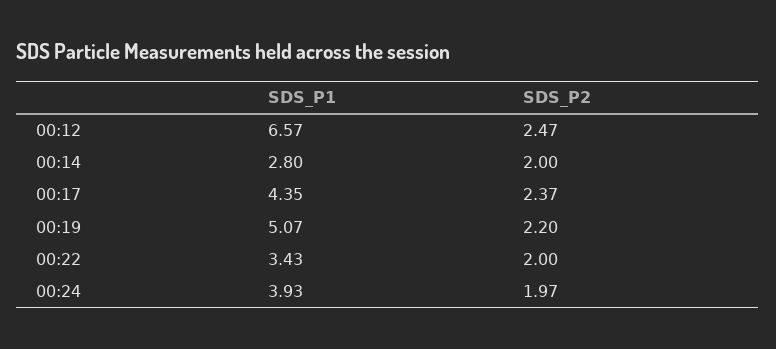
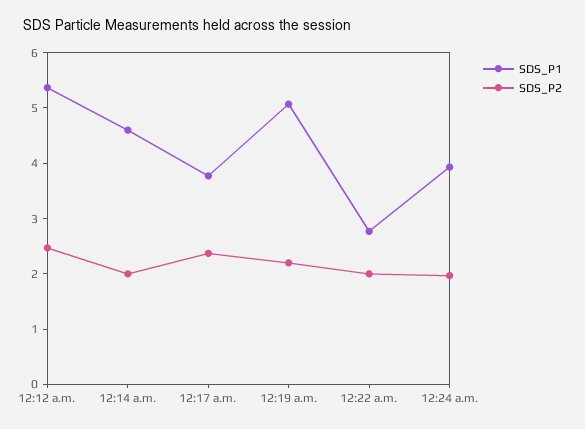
SDS_P1, 00:12: 6.57 -> 5.4
SDS_P1, 00:14: 2.8 -> 4.6
SDS_P1, 00:17: 4.35 -> 3.8
SDS_P1, 00:22: 3.43 -> 2.8

